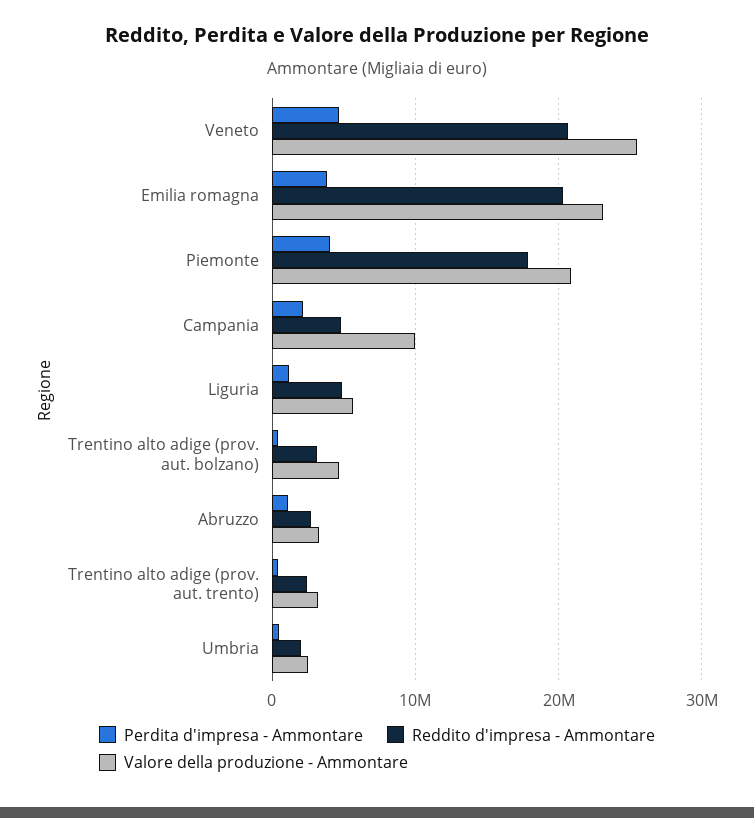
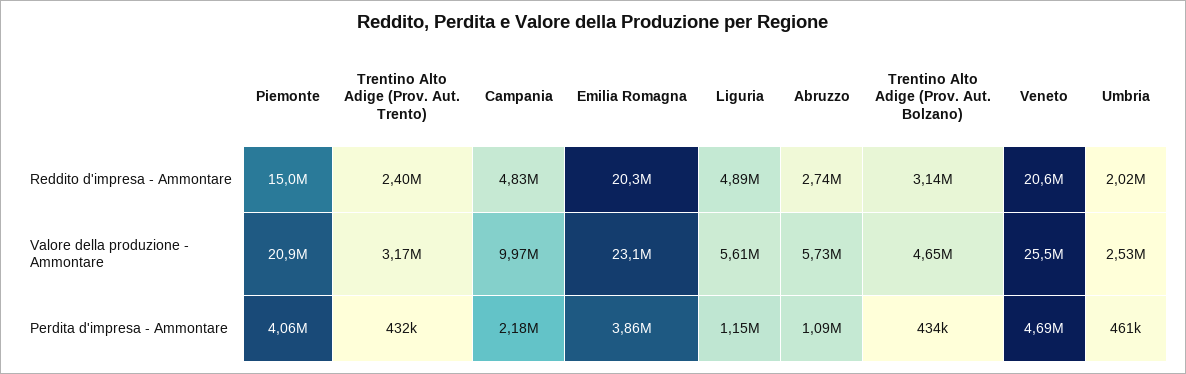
Reddito d'impresa - Ammontare, Piemonte: 18000000 -> 15000000
Valore della produzione - Ammontare, Abruzzo: 3000000 -> 5730000

